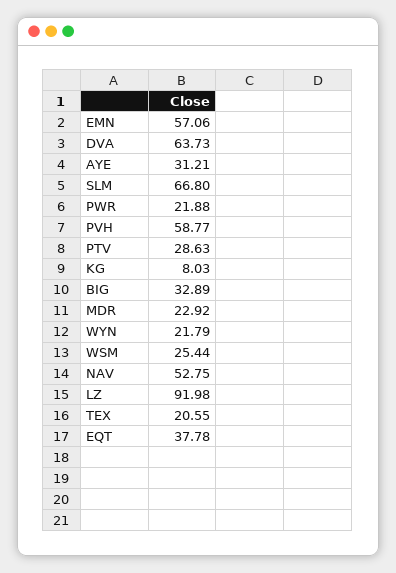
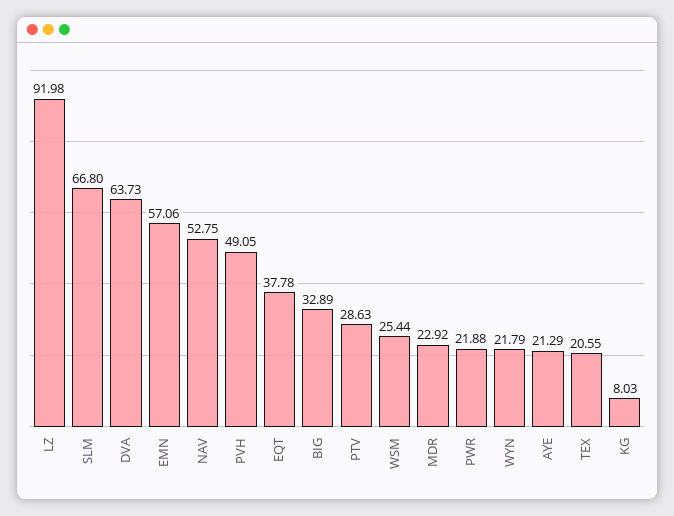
AYE: 31.21 -> 21.29
PVH: 58.77 -> 49.05

